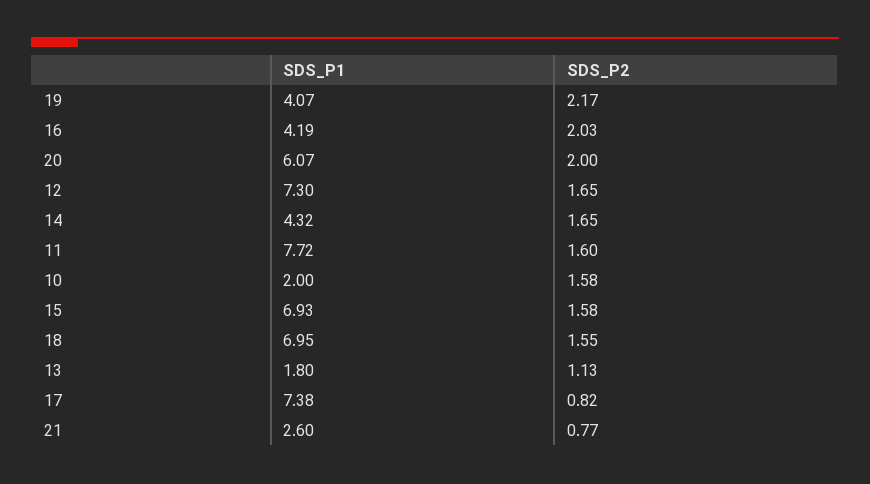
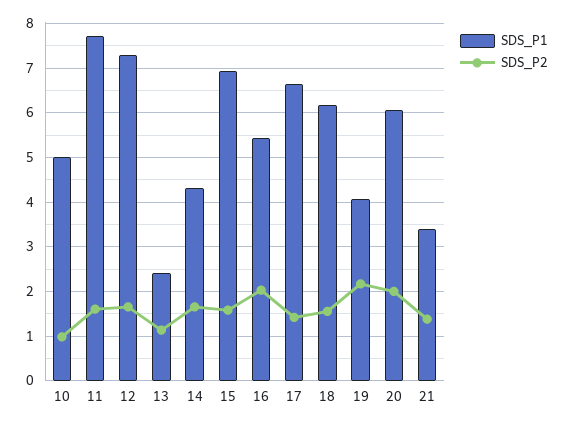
SDS_P1, 16: 4.19 -> 5.4
SDS_P1, 10: 2 -> 5
SDS_P2, 10: 1.58 -> 1
SDS_P1, 18: 6.95 -> 6.2
SDS_P1, 13: 1.8 -> 2.4
SDS_P1, 17: 7.38 -> 6.6
SDS_P2, 17: 0.82 -> 1.4
SDS_P1, 21: 2.6 -> 3.4
SDS_P2, 21: 0.77 -> 1.4

